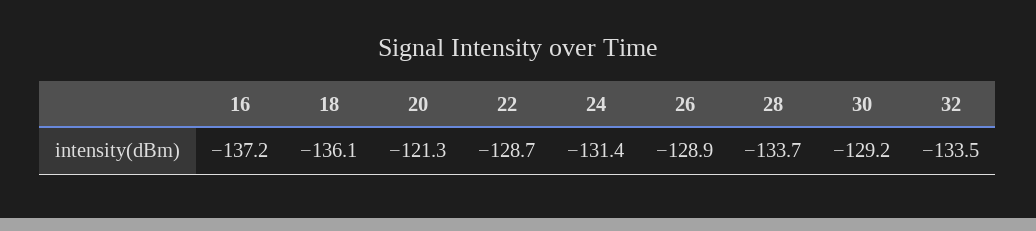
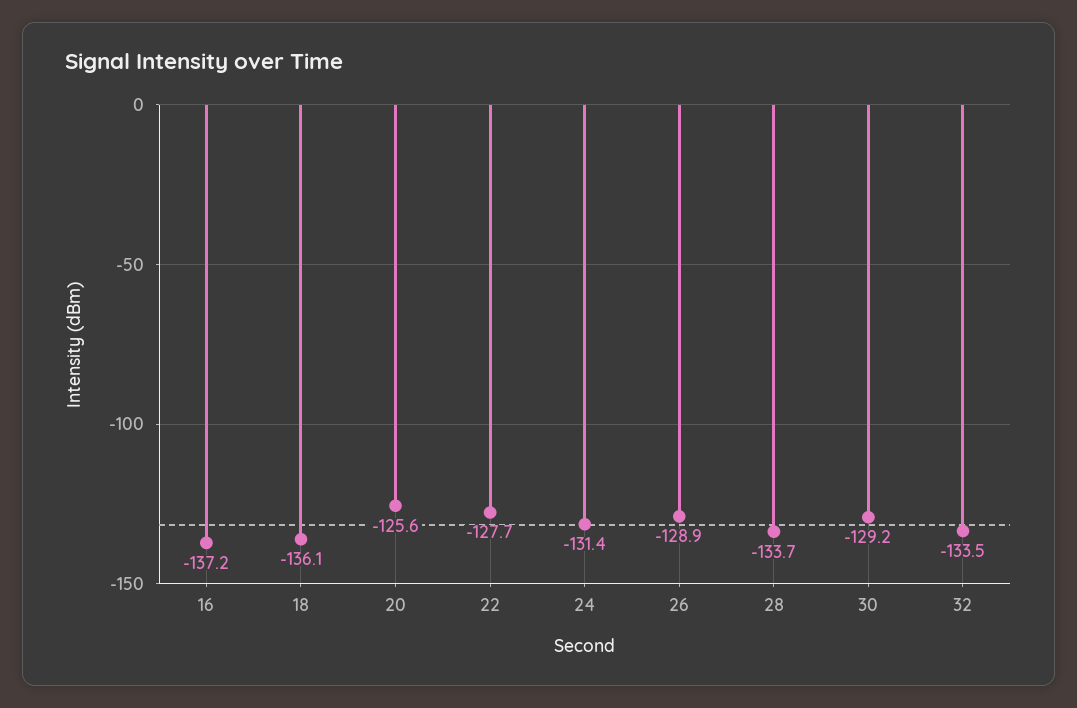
20: -121.3 -> -125.6
22: -128.7 -> -127.7

